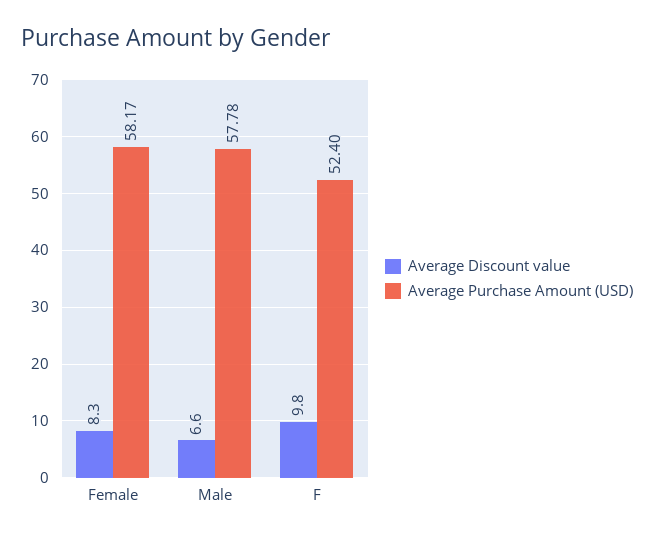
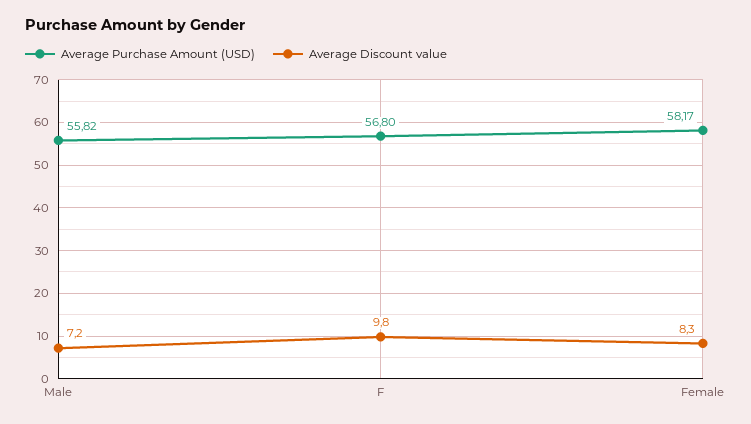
Average Discount value, Male: 6.6 -> 7.2
Average Purchase Amount (USD), Male: 57.78 -> 55.82
Average Purchase Amount (USD), F: 52.4 -> 56.8

